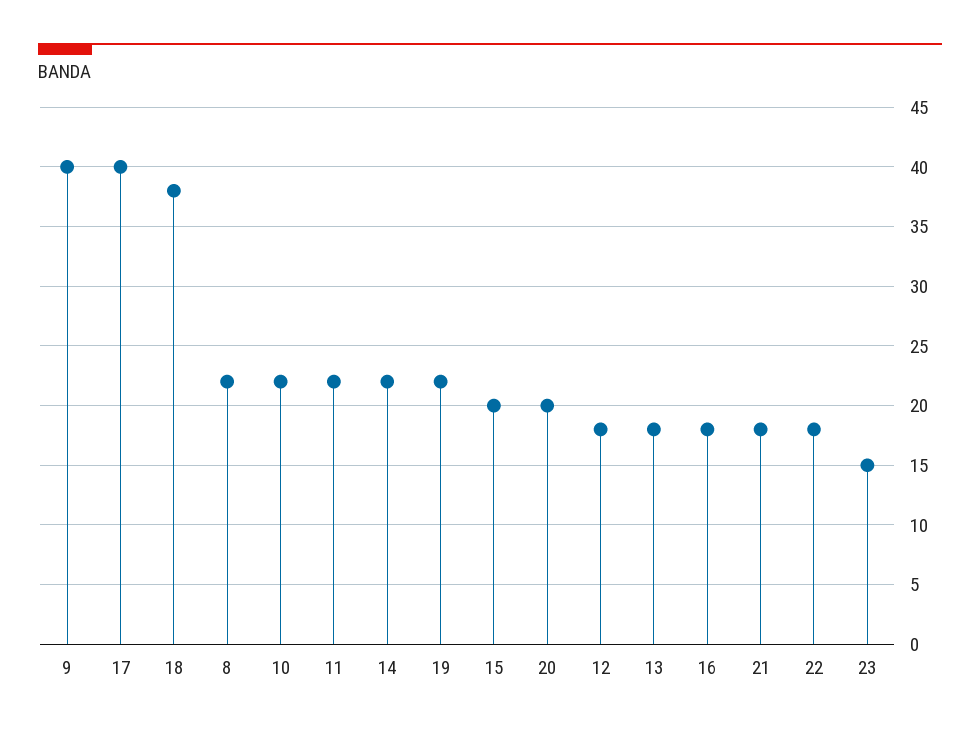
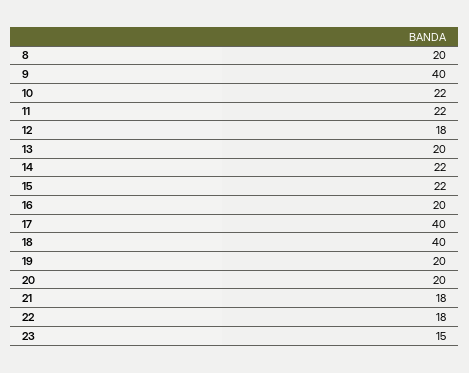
18: 38 -> 40
8: 22 -> 20
19: 22 -> 20
15: 20 -> 22
13: 18 -> 20
16: 18 -> 20

